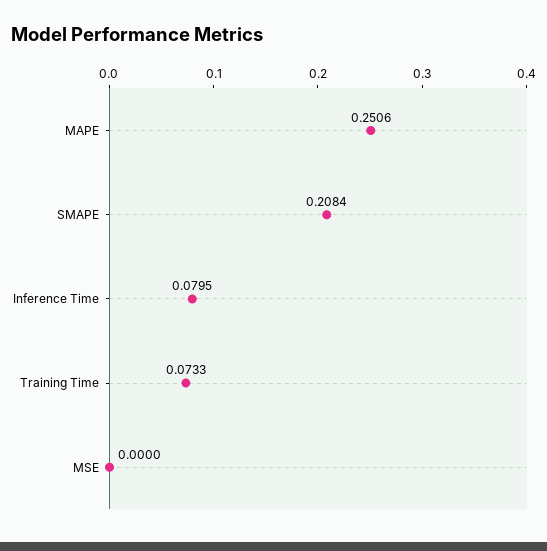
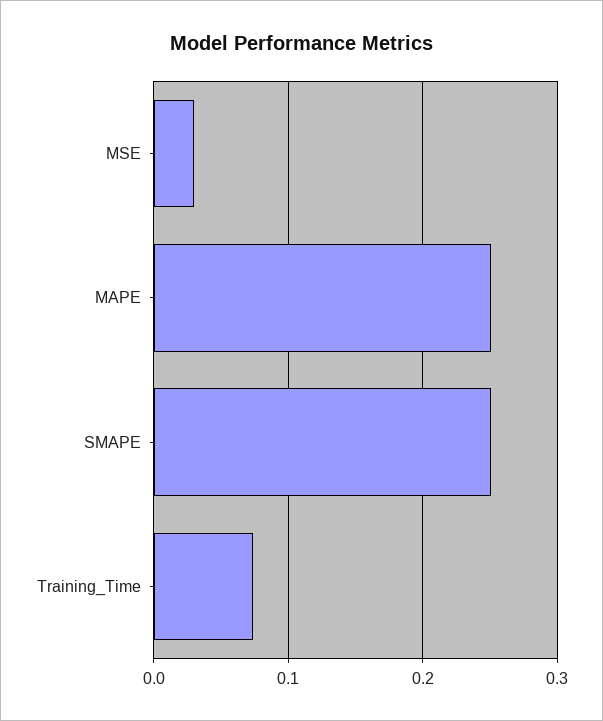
SMAPE: 0.2084 -> 0.25
Inference Time: 0.0795 -> none
MSE: 0 -> 0.03

